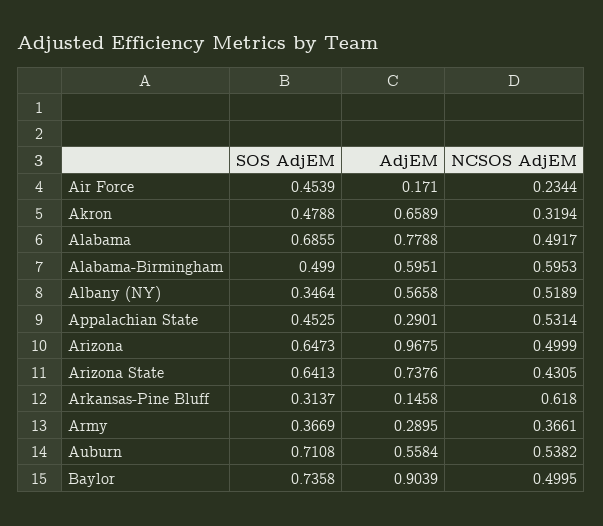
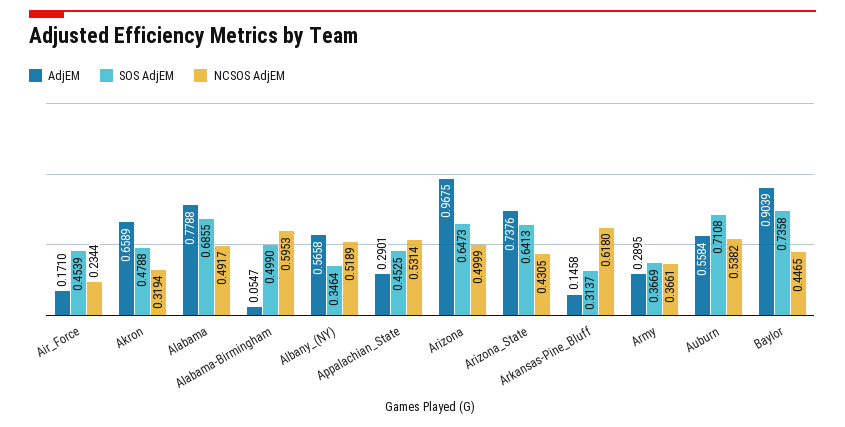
AdjEM, Alabama-Birmingham: 0.5951 -> 0.0547
NCSOS AdjEM, Baylor: 0.4995 -> 0.4465

